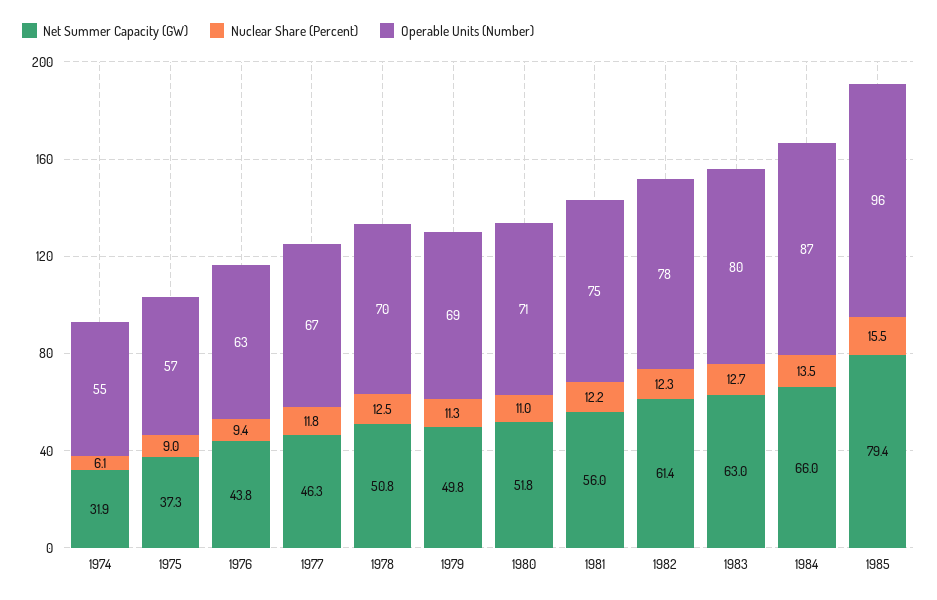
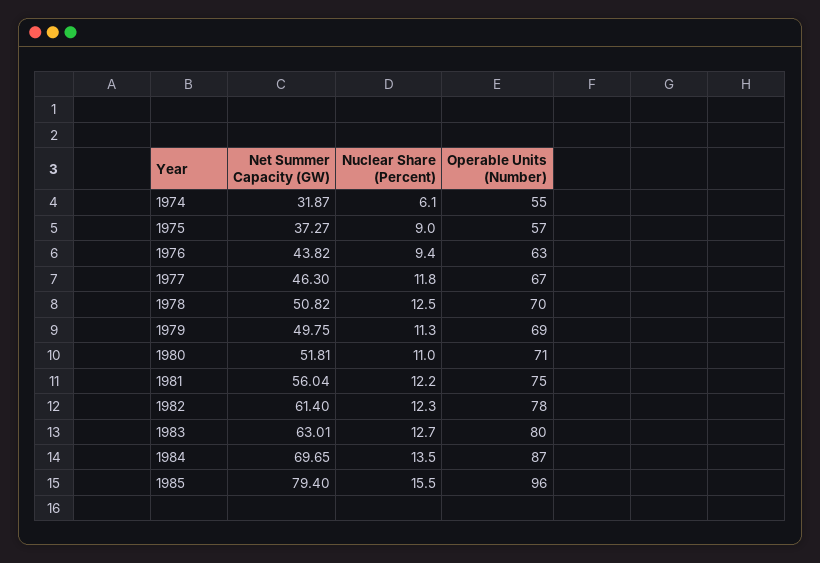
Net Summer Capacity (GW), 1984: 66 -> 69.65

